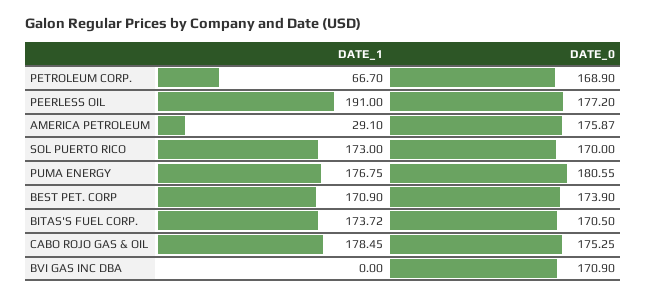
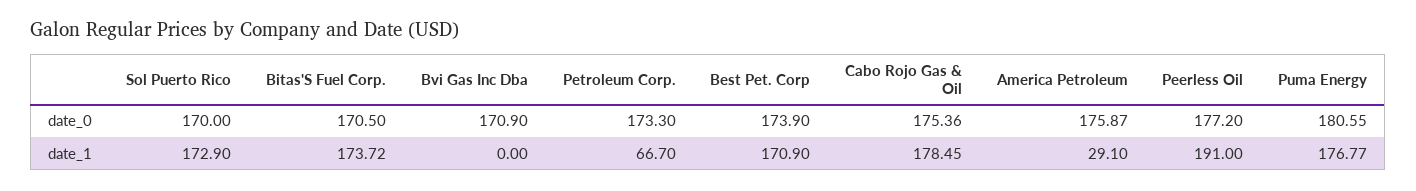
DATE_0, PETROLEUM CORP.: 168.9 -> 173.3
DATE_1, SOL PUERTO RICO: 173 -> 172.9
DATE_1, PUMA ENERGY: 176.75 -> 176.77
DATE_0, CABO ROJO GAS & OIL: 175.25 -> 175.36

